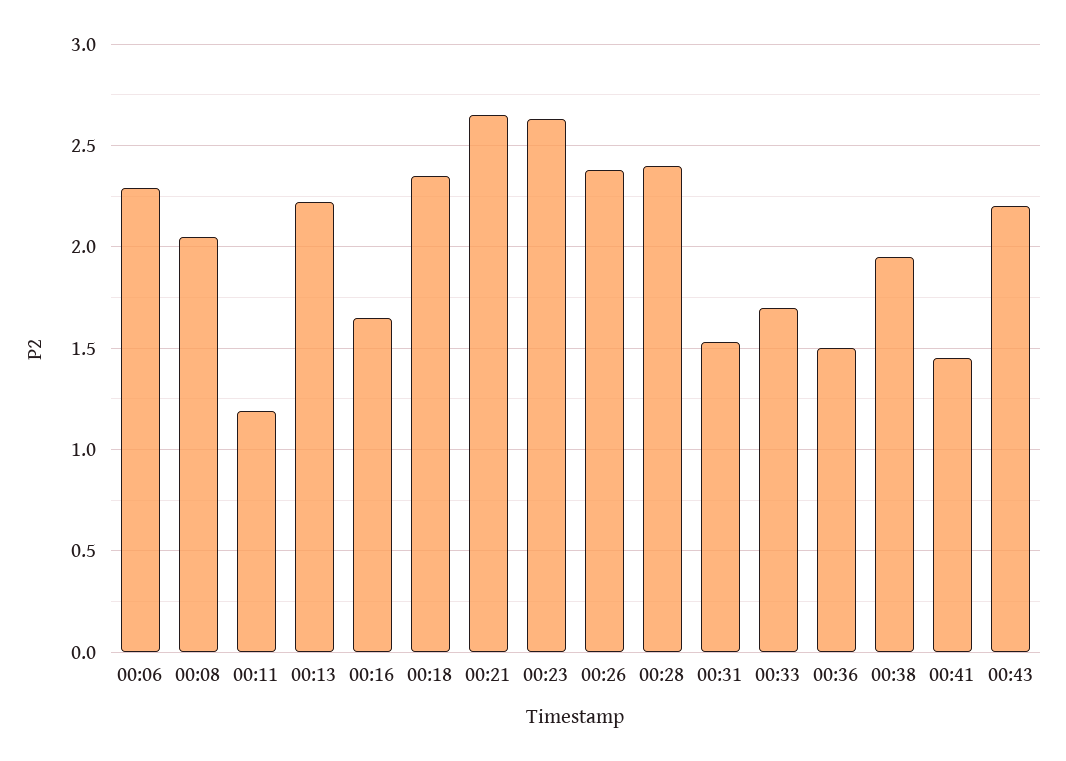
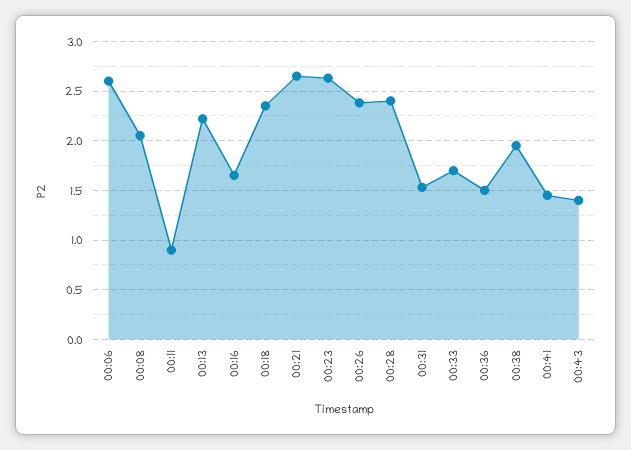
00:06: 2.3 -> 2.6
00:11: 1.2 -> 0.9
00:43: 2.2 -> 1.4

